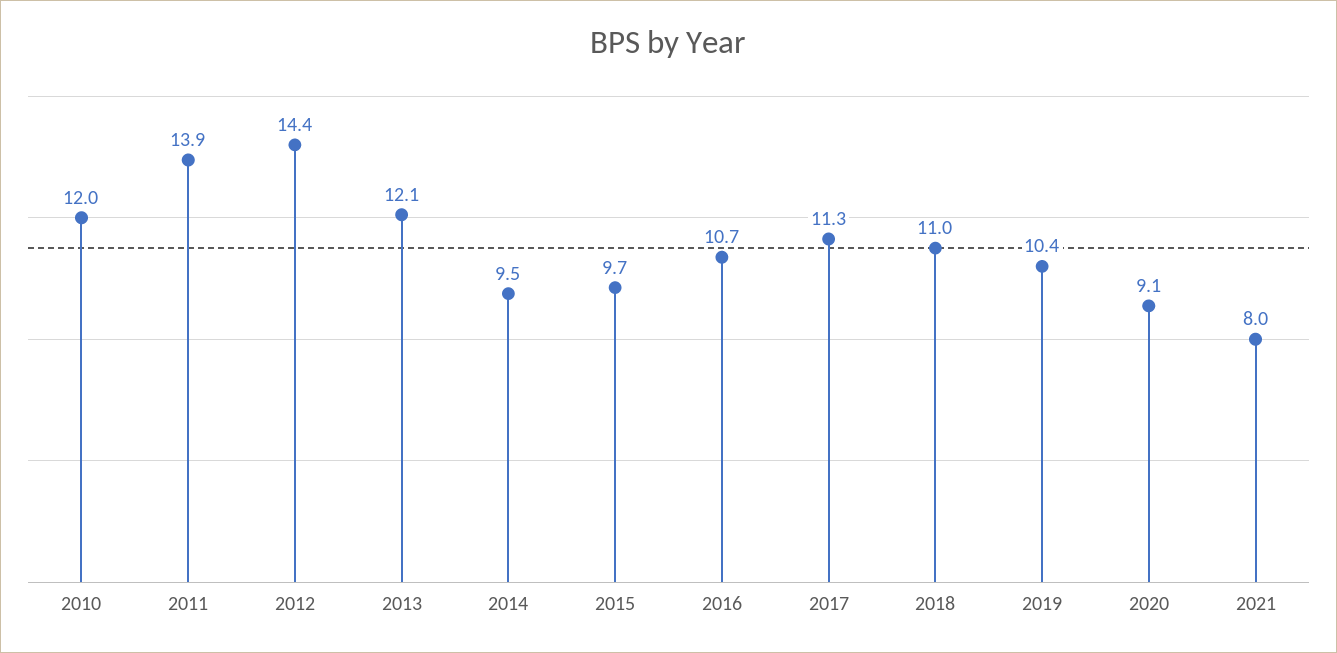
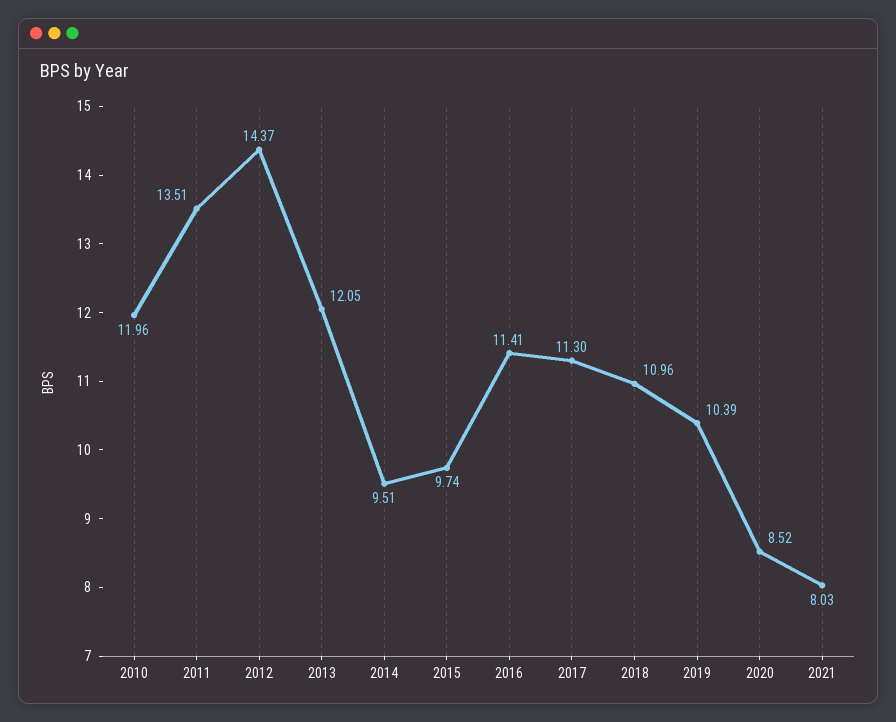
2011: 13.9 -> 13.51
2016: 10.7 -> 11.41
2020: 9.1 -> 8.52

